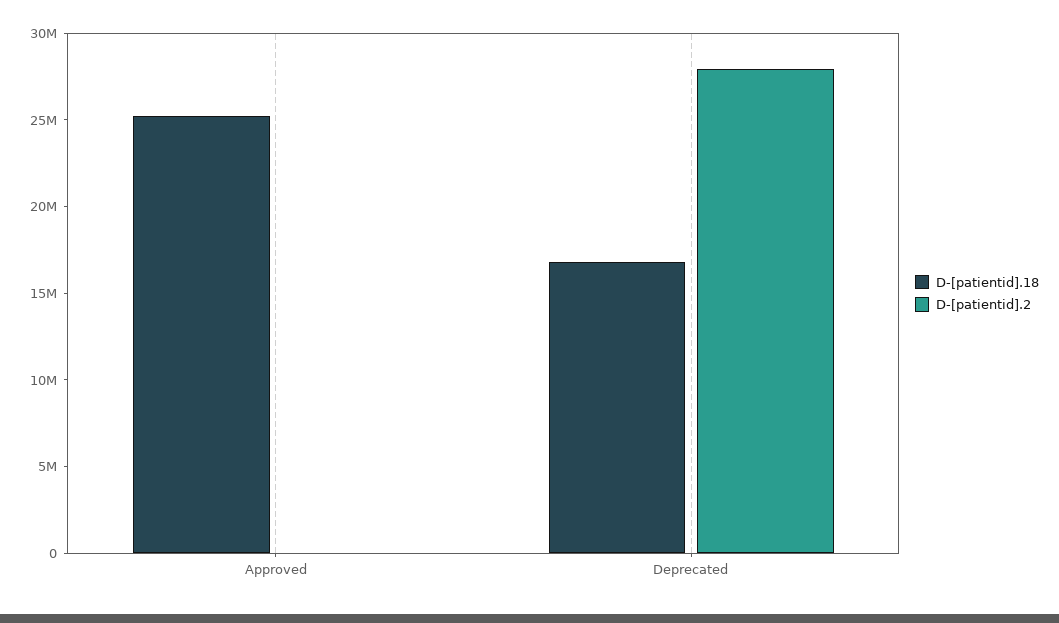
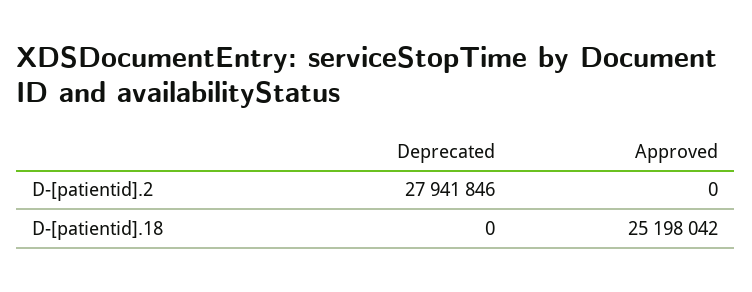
D-[patientid].18, Deprecated: 17000000 -> 0

